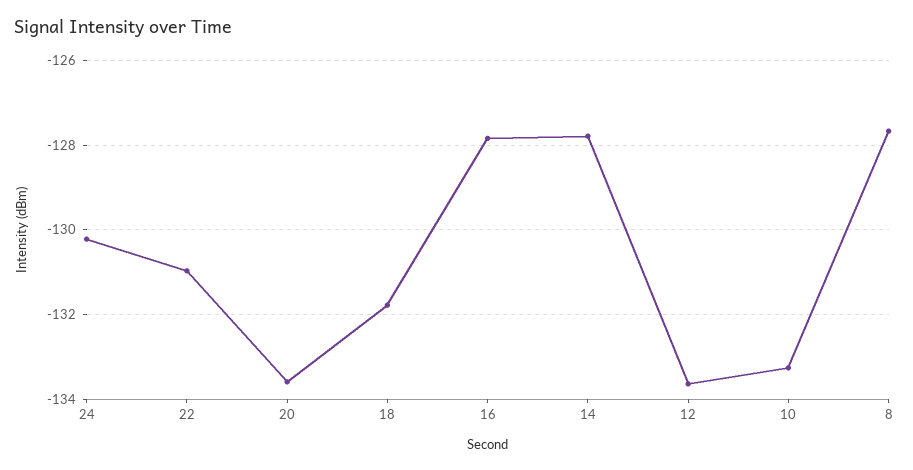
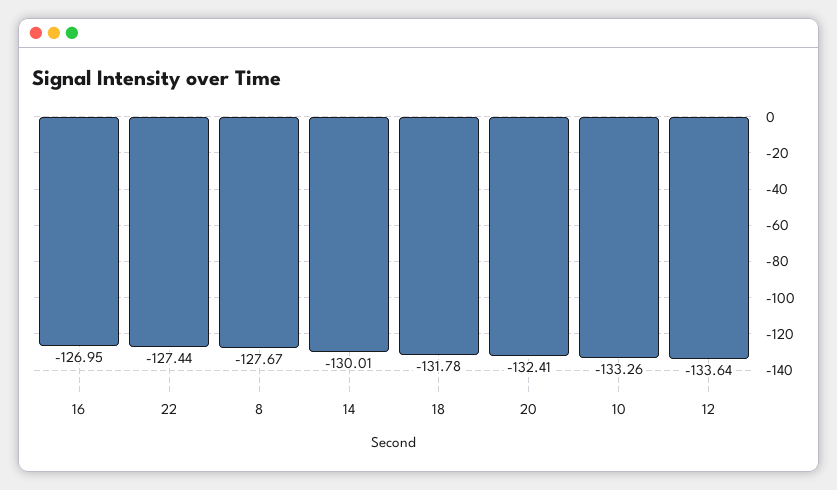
24: -130.2 -> none
22: -131 -> -127.44
20: -133.6 -> -132.41
16: -127.8 -> -126.95
14: -127.8 -> -130.01

